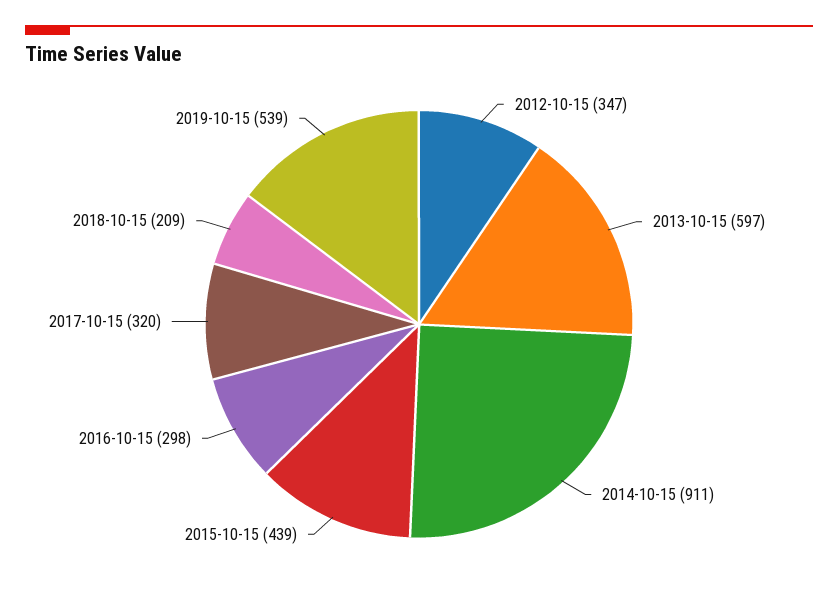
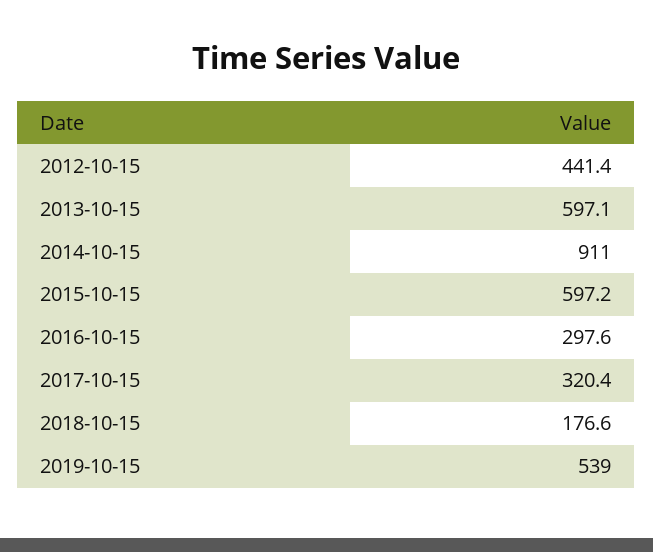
2012-10-15: 347 -> 441.4
2015-10-15: 439 -> 597.2
2018-10-15: 209 -> 176.6

